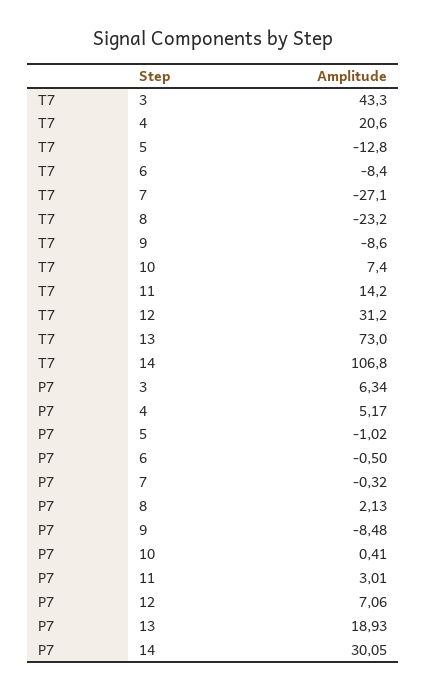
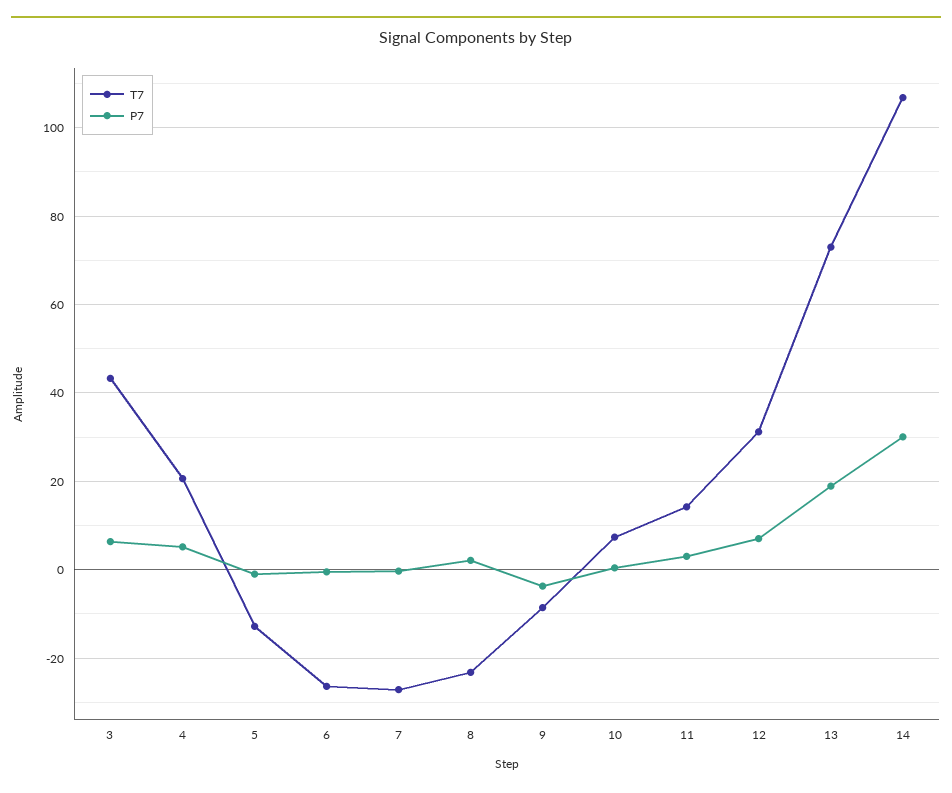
T7, 6: -8.4 -> -26
P7, 9: -8.48 -> -4

